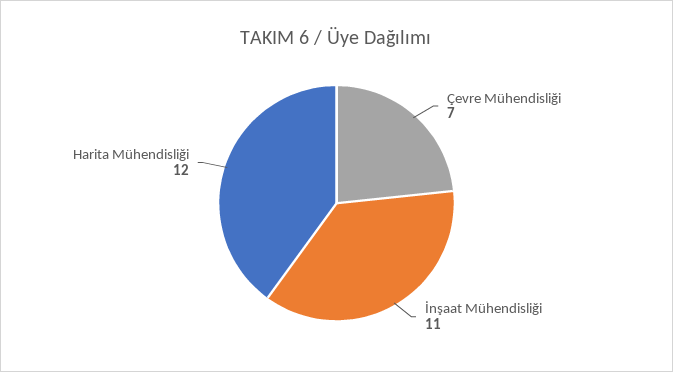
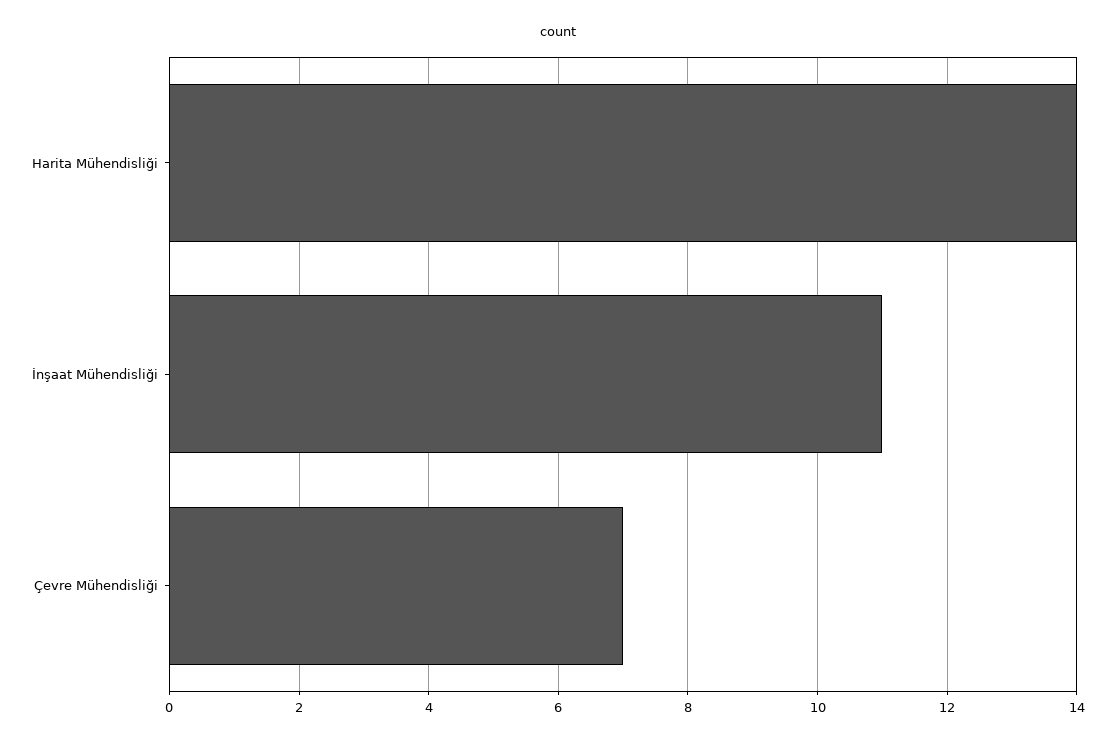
Harita Mühendisliği: 12 -> 14

